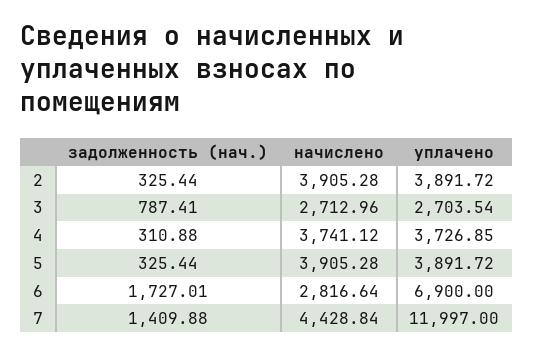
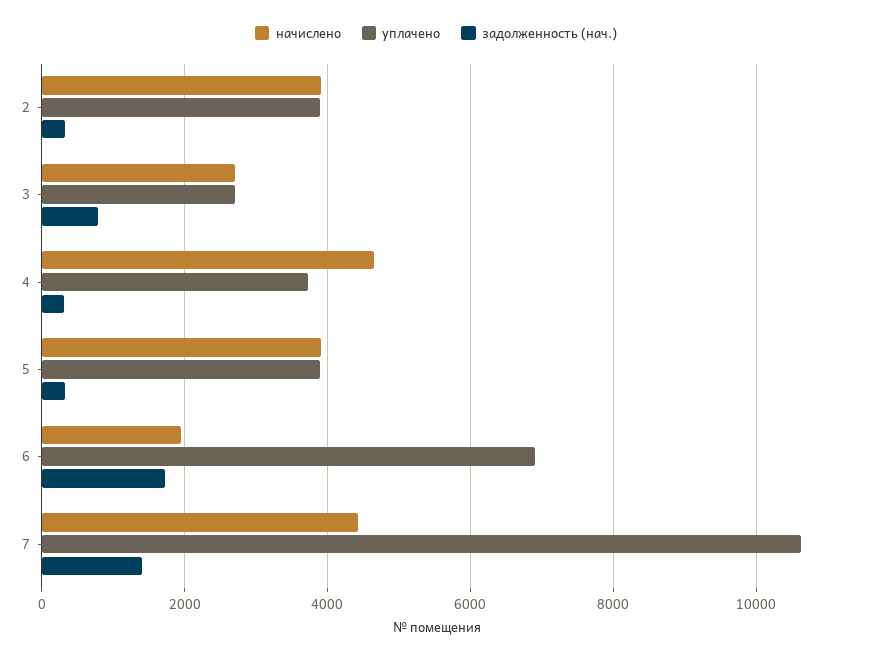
начислено, 4: 3741.12 -> 4600
начислено, 6: 2816.64 -> 2000
уплачено, 7: 11997 -> 10600

